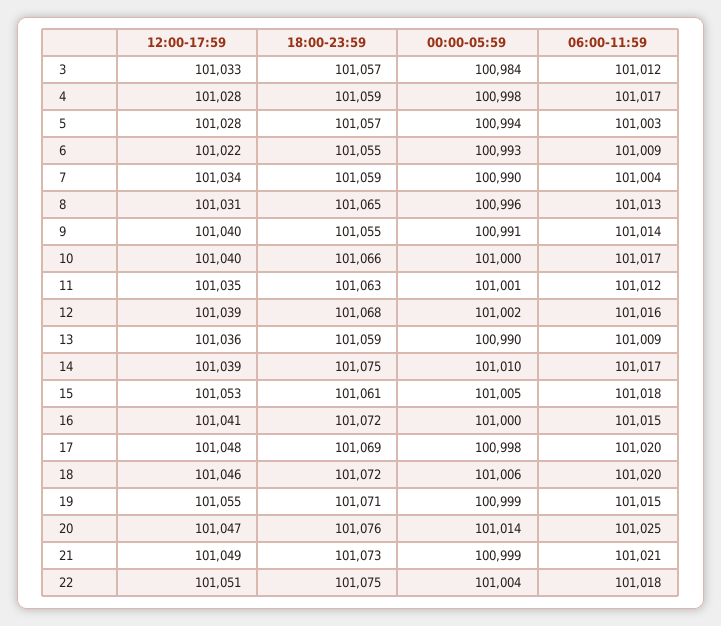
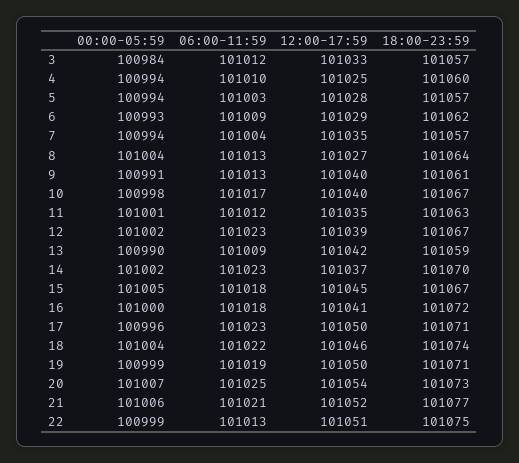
12:00-17:59, 4: 101028 -> 101025
18:00-23:59, 4: 101059 -> 101060
00:00-05:59, 4: 100998 -> 100994
06:00-11:59, 4: 101017 -> 101010
12:00-17:59, 6: 101022 -> 101029
18:00-23:59, 6: 101055 -> 101062
12:00-17:59, 7: 101034 -> 101035
18:00-23:59, 7: 101059 -> 101057
00:00-05:59, 7: 100990 -> 100994
12:00-17:59, 8: 101031 -> 101027
18:00-23:59, 8: 101065 -> 101064
00:00-05:59, 8: 100996 -> 101004
18:00-23:59, 9: 101055 -> 101061
06:00-11:59, 9: 101014 -> 101013
18:00-23:59, 10: 101066 -> 101067
00:00-05:59, 10: 101000 -> 100998
18:00-23:59, 12: 101068 -> 101067
06:00-11:59, 12: 101016 -> 101023
12:00-17:59, 13: 101036 -> 101042
12:00-17:59, 14: 101039 -> 101037
18:00-23:59, 14: 101075 -> 101070
00:00-05:59, 14: 101010 -> 101002
06:00-11:59, 14: 101017 -> 101023
12:00-17:59, 15: 101053 -> 101045
18:00-23:59, 15: 101061 -> 101067
06:00-11:59, 16: 101015 -> 101018
12:00-17:59, 17: 101048 -> 101050
18:00-23:59, 17: 101069 -> 101071
00:00-05:59, 17: 100998 -> 100996
06:00-11:59, 17: 101020 -> 101023
18:00-23:59, 18: 101072 -> 101074
00:00-05:59, 18: 101006 -> 101004
06:00-11:59, 18: 101020 -> 101022
12:00-17:59, 19: 101055 -> 101050
06:00-11:59, 19: 101015 -> 101019
12:00-17:59, 20: 101047 -> 101054
18:00-23:59, 20: 101076 -> 101073
00:00-05:59, 20: 101014 -> 101007
12:00-17:59, 21: 101049 -> 101052
18:00-23:59, 21: 101073 -> 101077
00:00-05:59, 21: 100999 -> 101006
00:00-05:59, 22: 101004 -> 100999
06:00-11:59, 22: 101018 -> 101013

